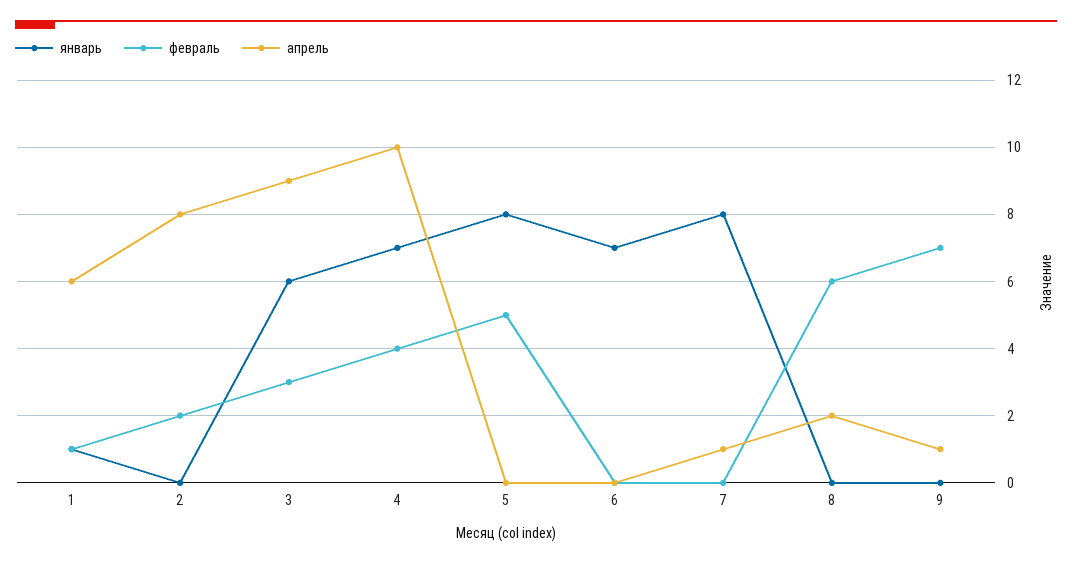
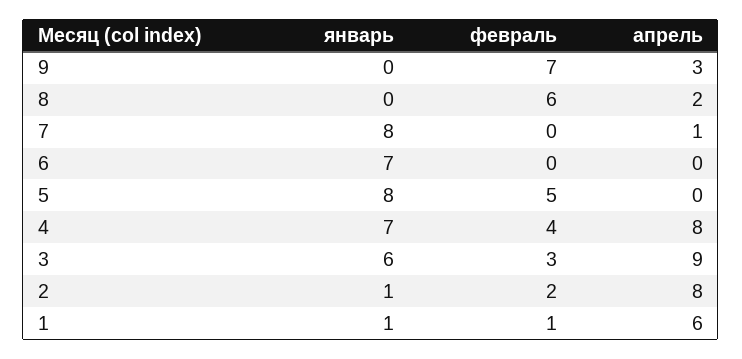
январь, 2: 0 -> 1
апрель, 4: 10 -> 8
апрель, 9: 1 -> 3

